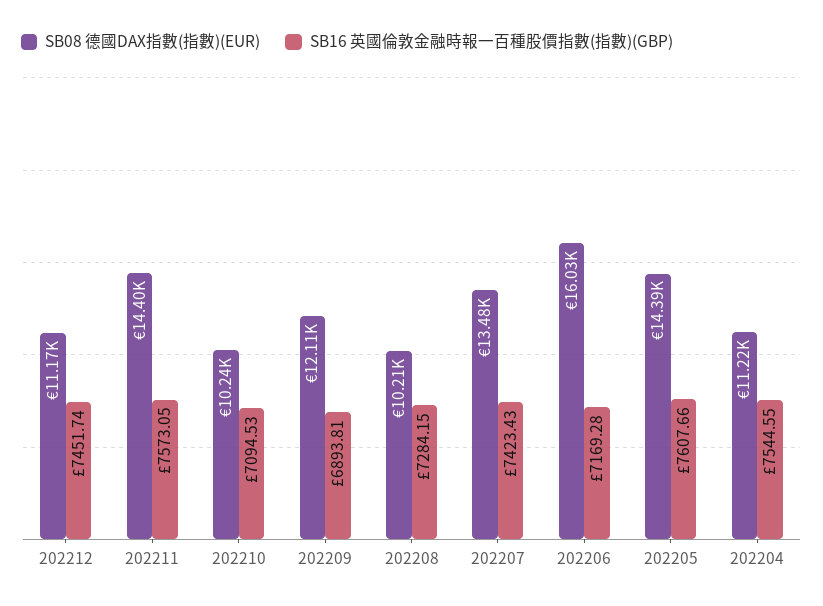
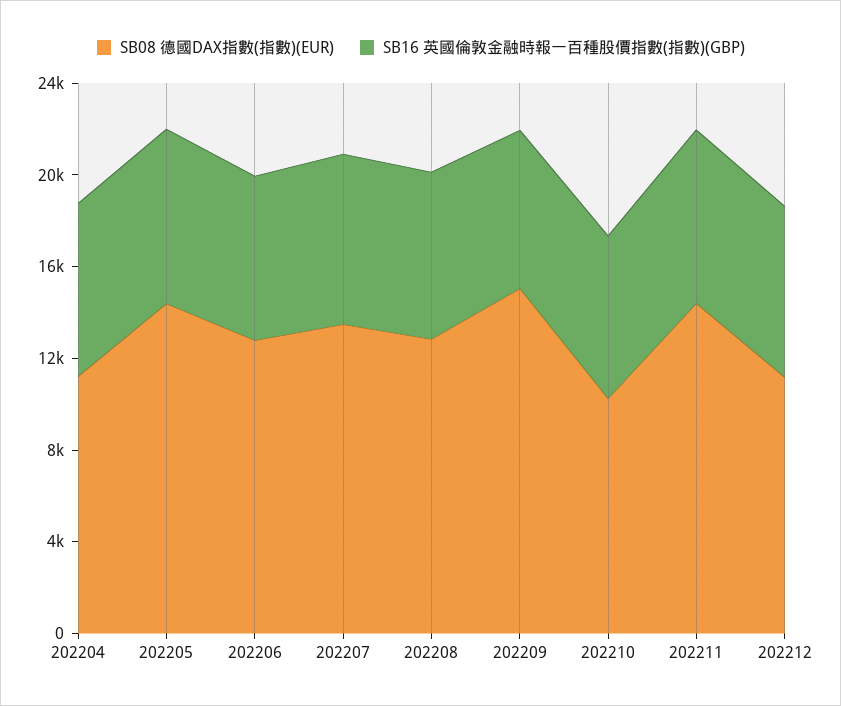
SB08 德國DAX指數(指數)(EUR), 202209: 12110 -> 15000
SB08 德國DAX指數(指數)(EUR), 202208: 10210 -> 13000
SB08 德國DAX指數(指數)(EUR), 202206: 16030 -> 13000

